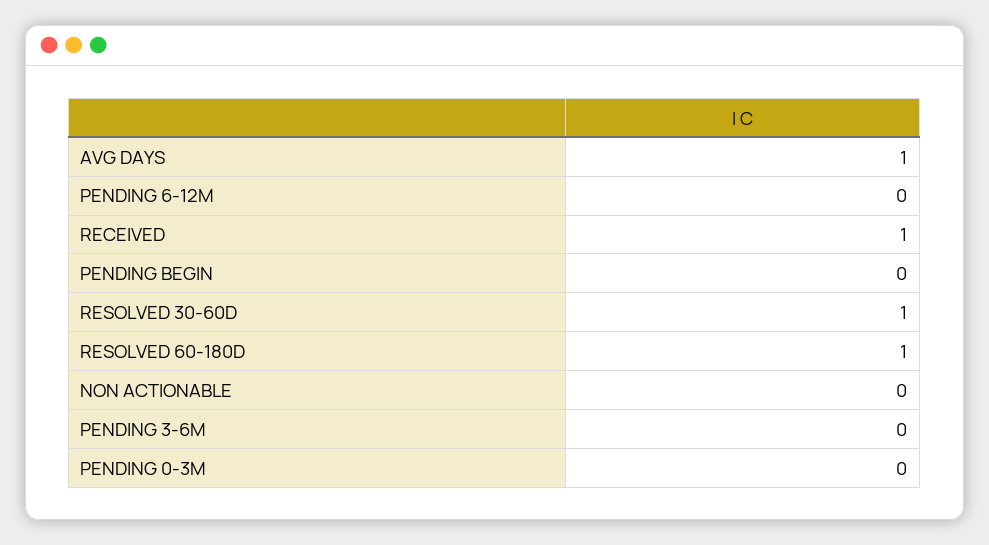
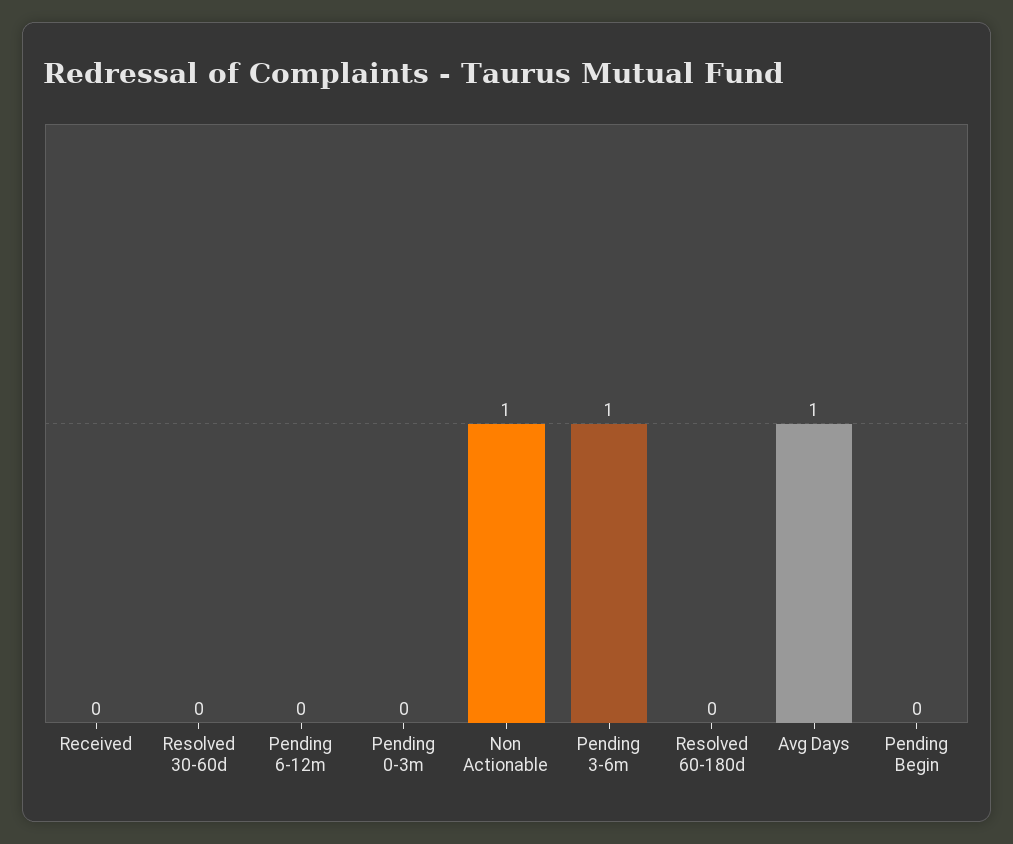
RECEIVED: 1 -> 0
RESOLVED 30-60D: 1 -> 0
RESOLVED 60-180D: 1 -> 0
NON ACTIONABLE: 0 -> 1
PENDING 3-6M: 0 -> 1

